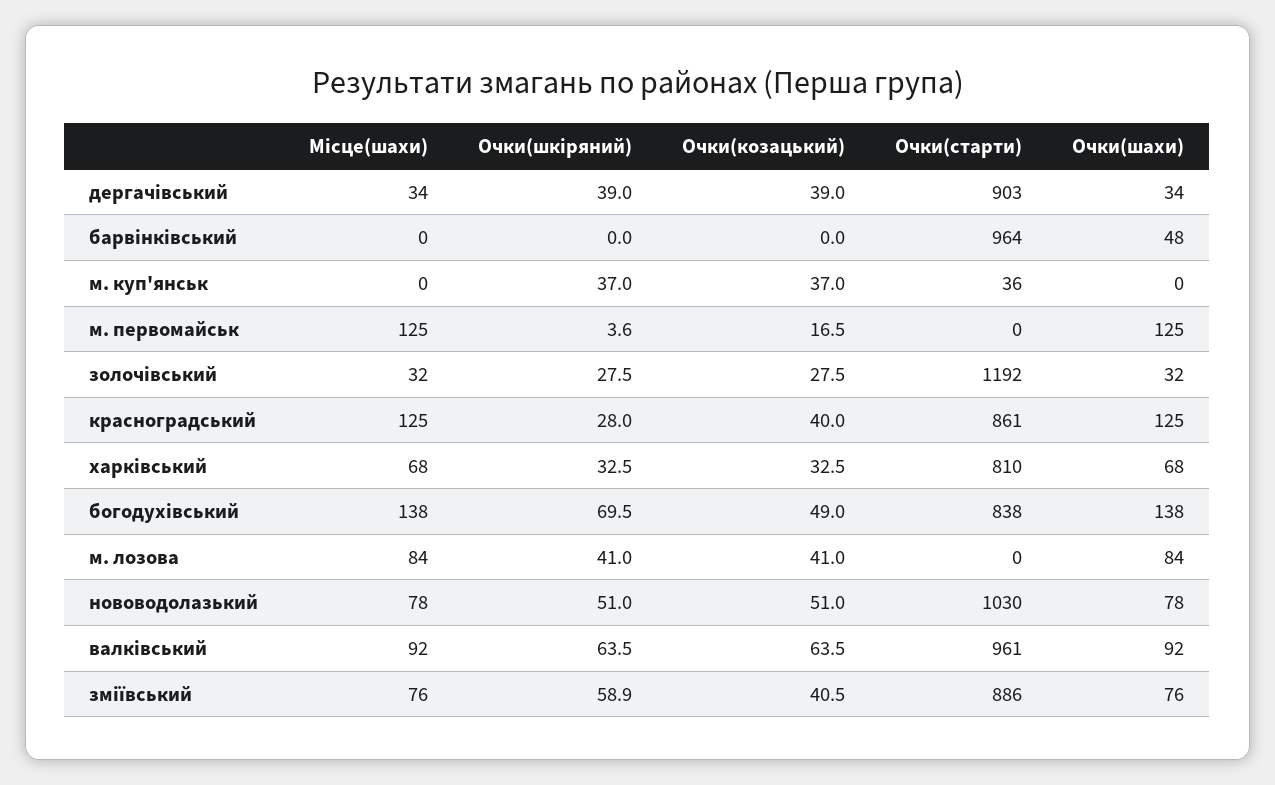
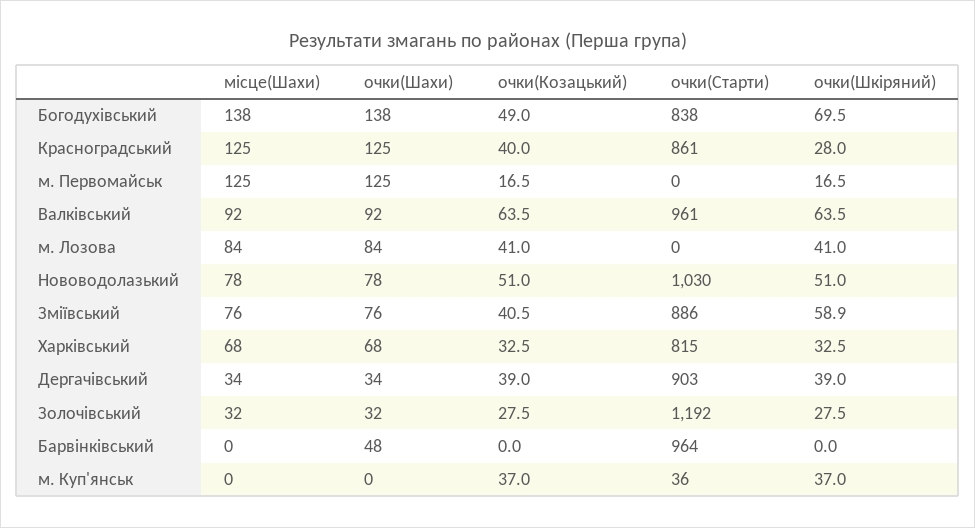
Очки(шкіряний), м. первомайськ: 3.6 -> 16.5
Очки(старти), харківський: 810 -> 815

